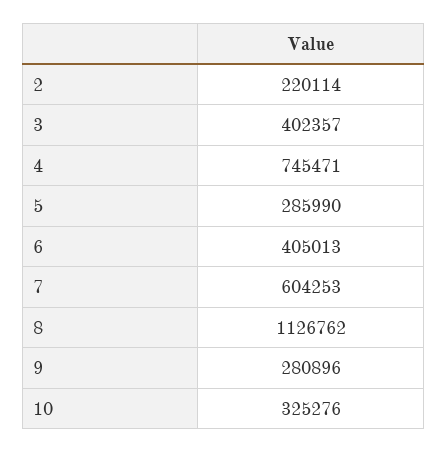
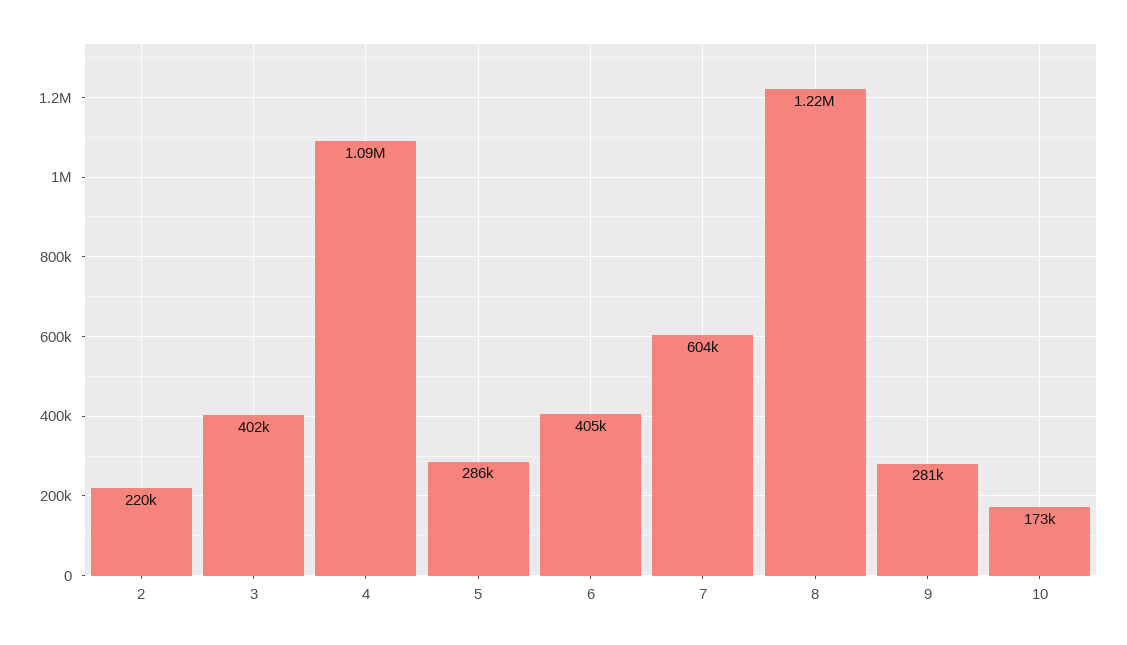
4: 745471 -> 1090000
8: 1126762 -> 1220000
10: 325276 -> 173000

